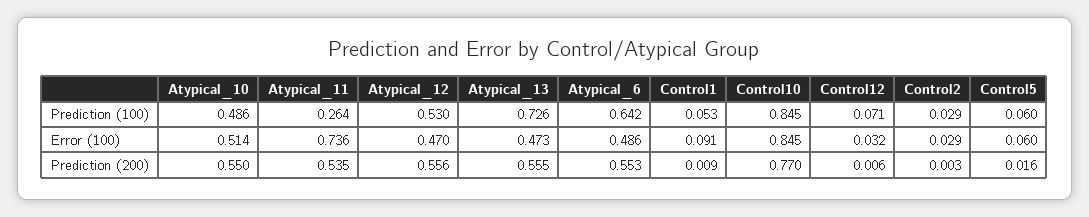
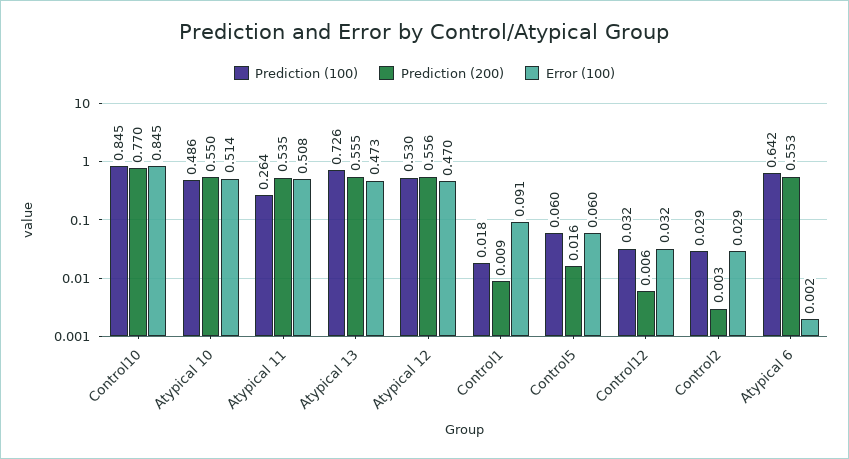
Prediction (100), Control1: 0.053 -> 0.018
Prediction (100), Control12: 0.071 -> 0.032
Error (100), Atypical_11: 0.736 -> 0.508
Error (100), Atypical_6: 0.486 -> 0.002

